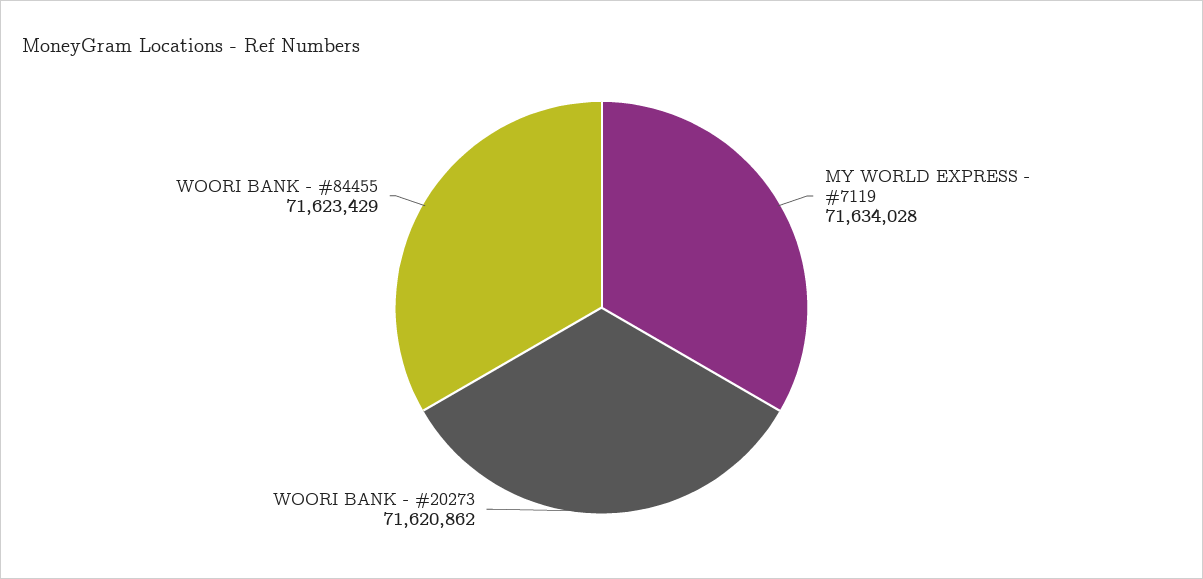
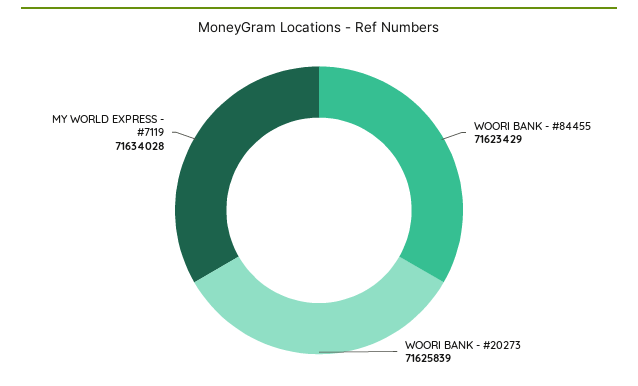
WOORI BANK - #20273: 71620862 -> 71625839

